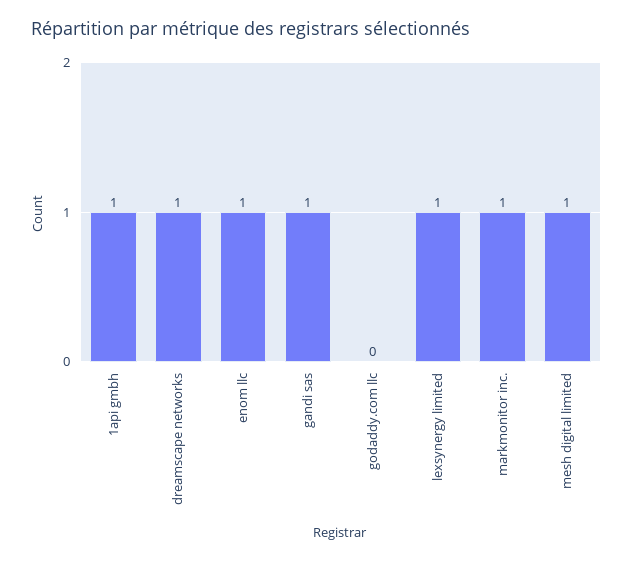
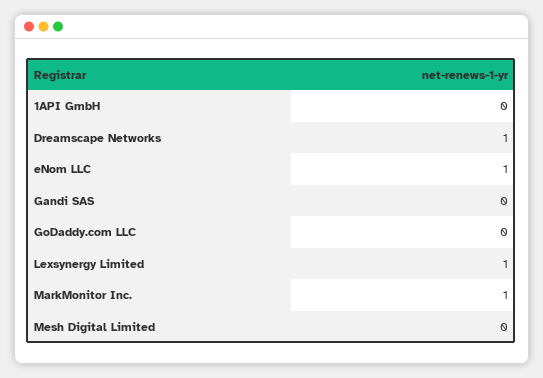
1api gmbh: 1 -> 0
gandi sas: 1 -> 0
mesh digital limited: 1 -> 0

